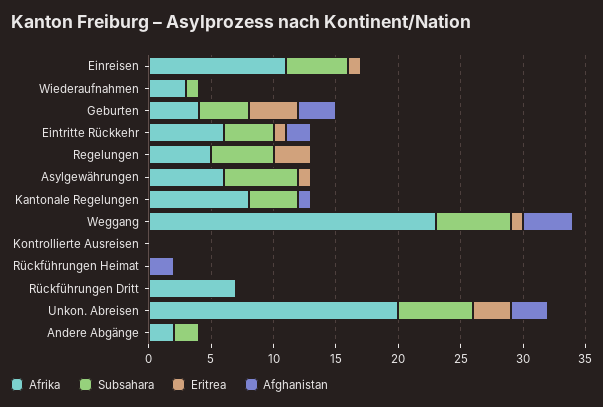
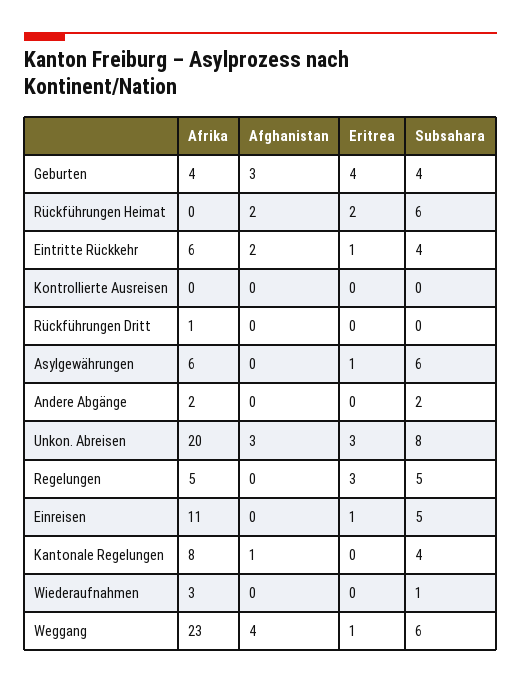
Subsahara, Rückführungen Heimat: 0 -> 6
Eritrea, Rückführungen Heimat: 0 -> 2
Afrika, Rückführungen Dritt: 7 -> 1
Subsahara, Unkon. Abreisen: 6 -> 8

